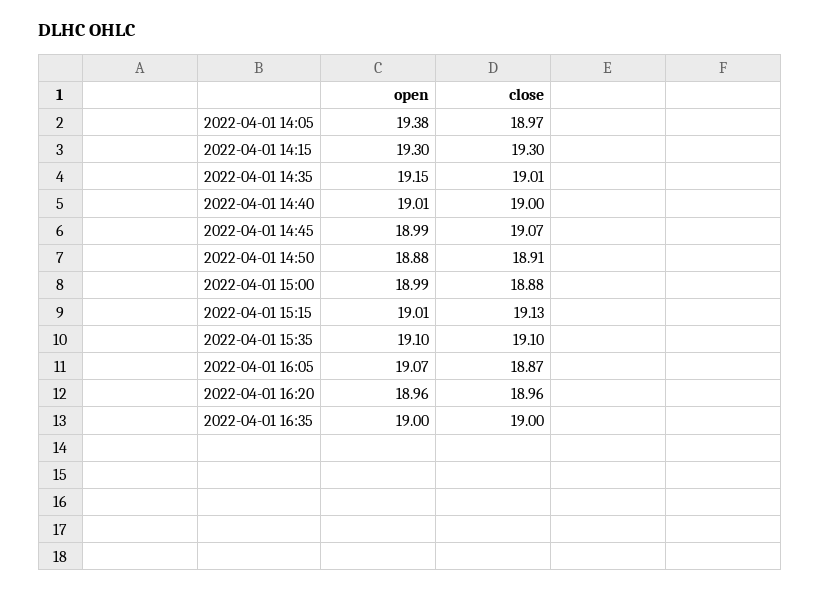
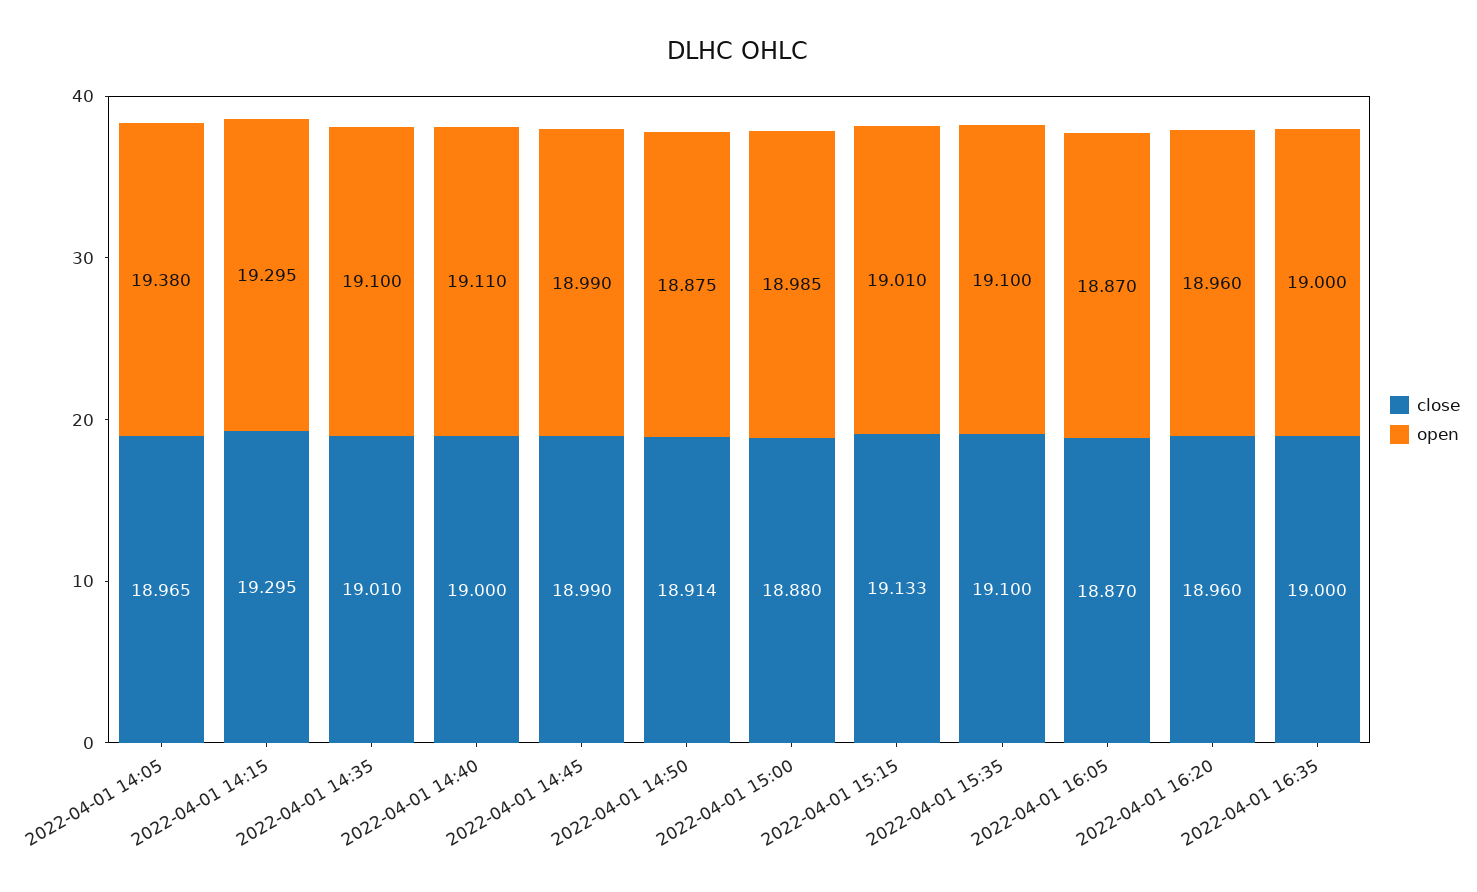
open, 2022-04-01 14:35: 19.15 -> 19.1
open, 2022-04-01 14:40: 19.01 -> 19.11
close, 2022-04-01 14:45: 19.07 -> 18.99
open, 2022-04-01 16:05: 19.07 -> 18.87

